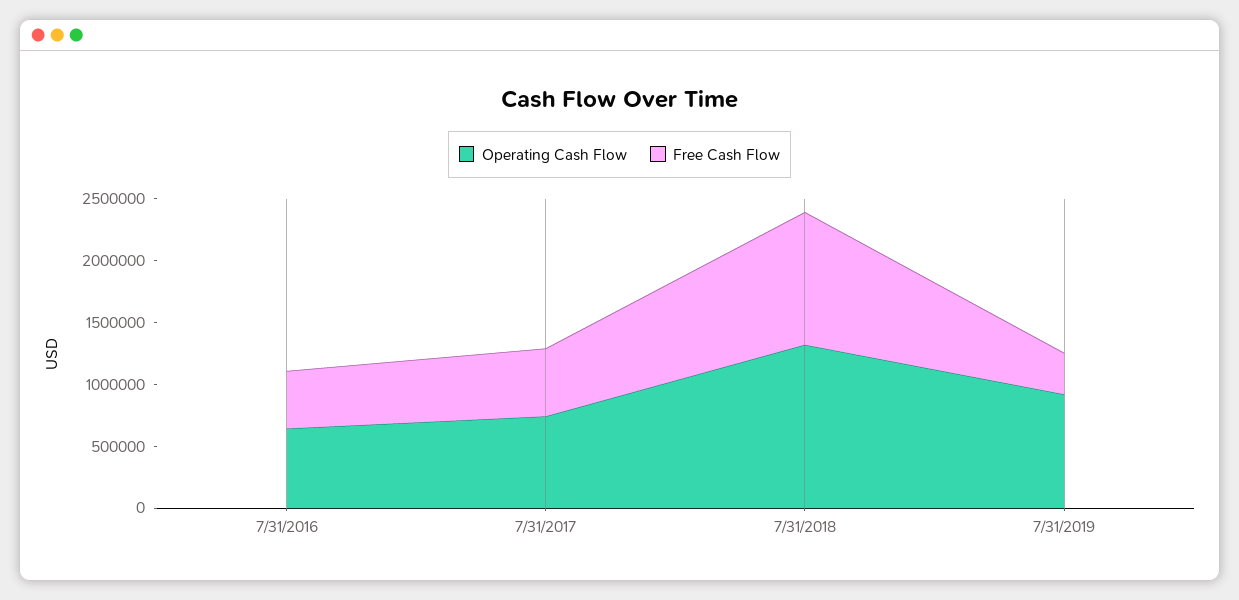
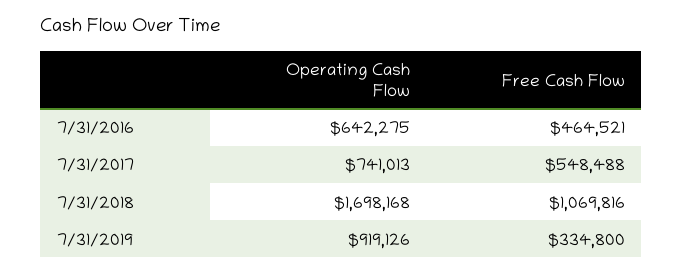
Operating Cash Flow, 7/31/2018: 1300000 -> 1698168

